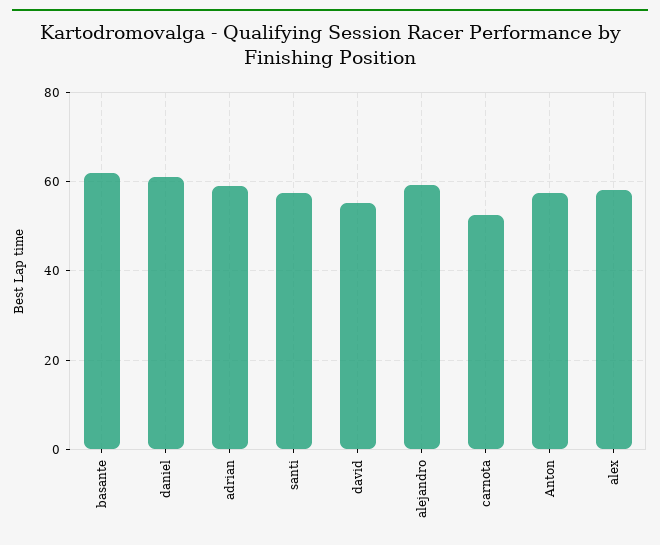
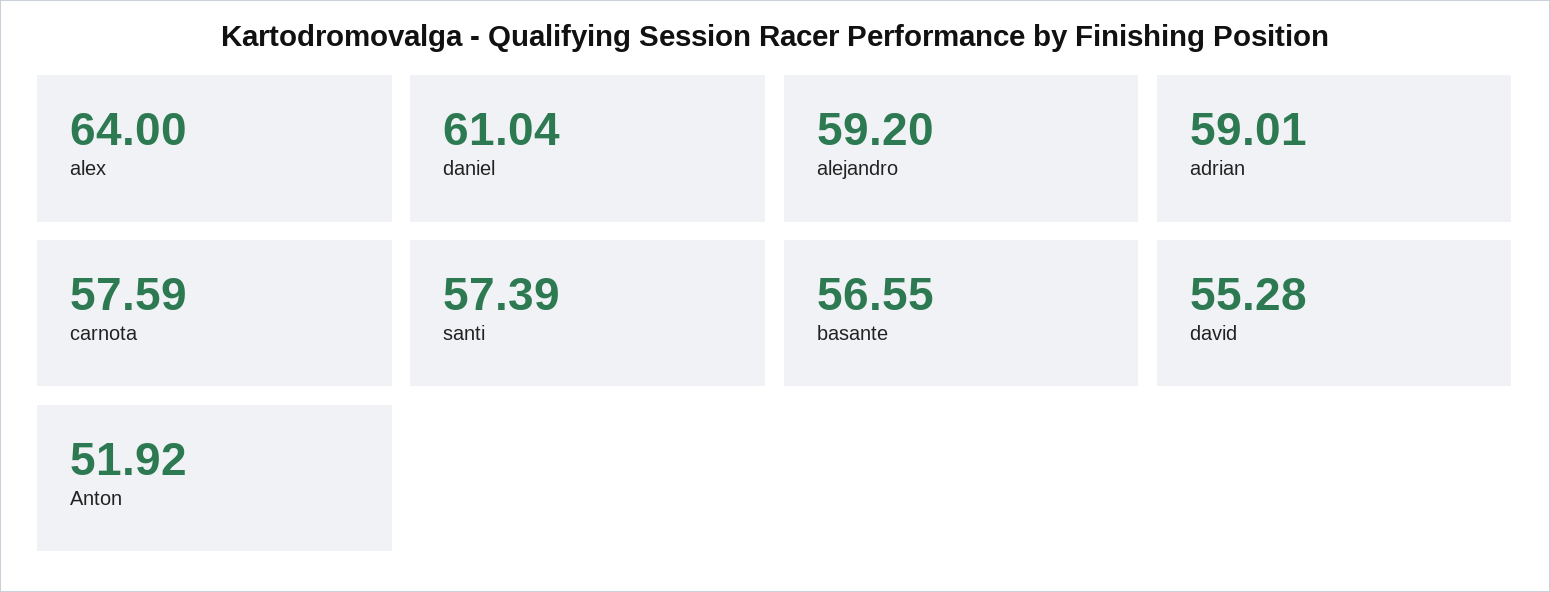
basante: 62 -> 56.55
carnota: 52 -> 57.59
Anton: 58 -> 51.92
alex: 58 -> 64

